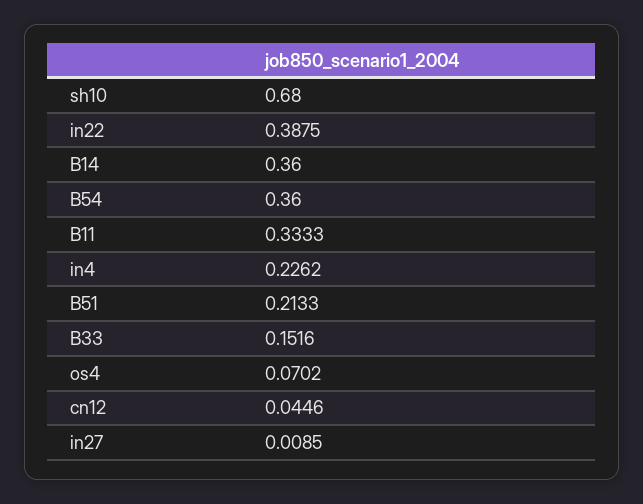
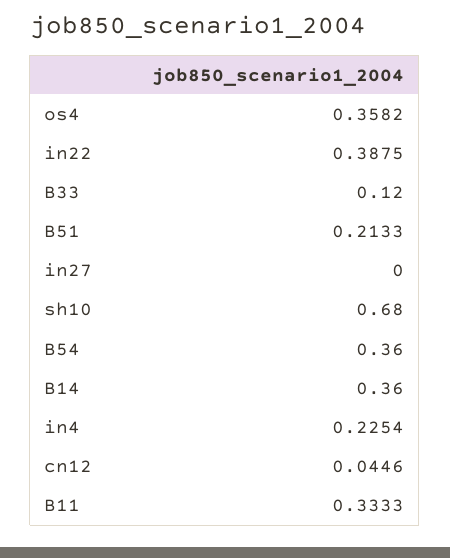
in4: 0.2262 -> 0.2254
B33: 0.1516 -> 0.12
os4: 0.0702 -> 0.3582
in27: 0.0085 -> 0

